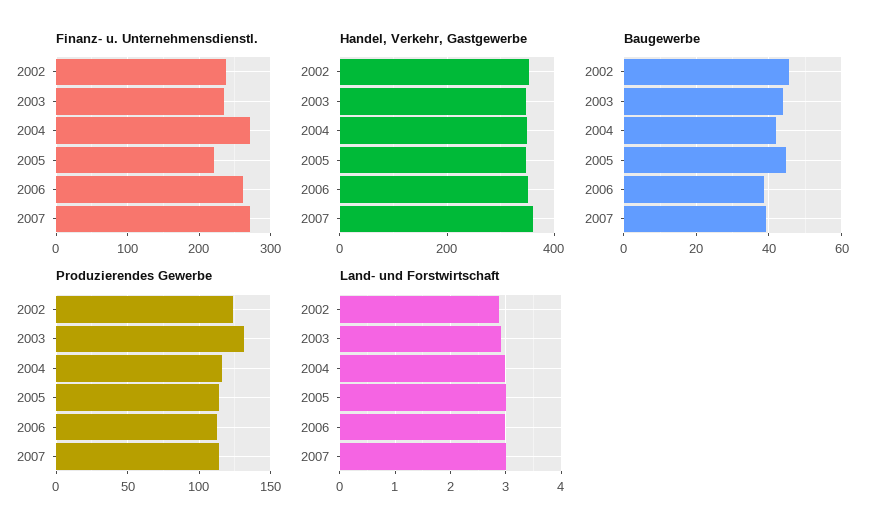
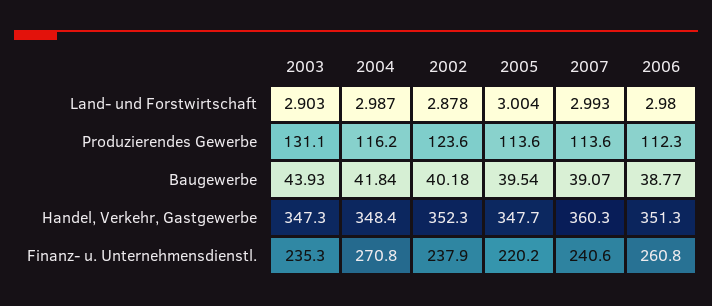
Finanz- u. Unternehmensdienstl., 2007: 270 -> 240.6
Baugewerbe, 2002: 46 -> 40.18
Baugewerbe, 2005: 44 -> 39.54

